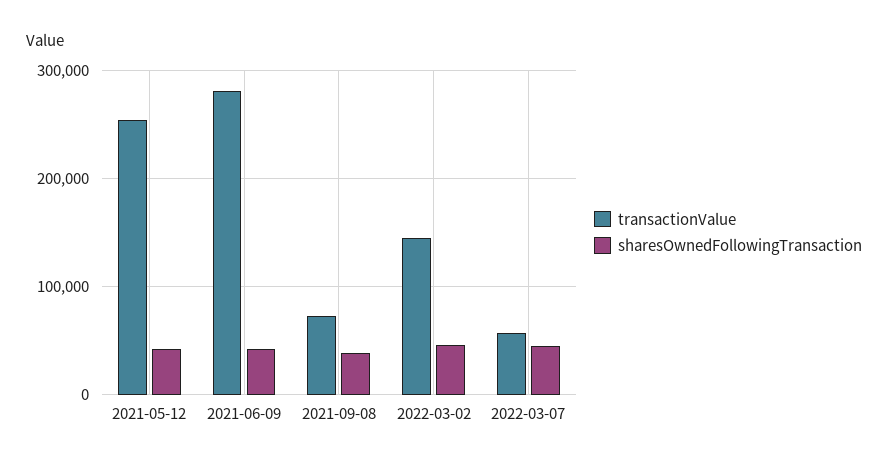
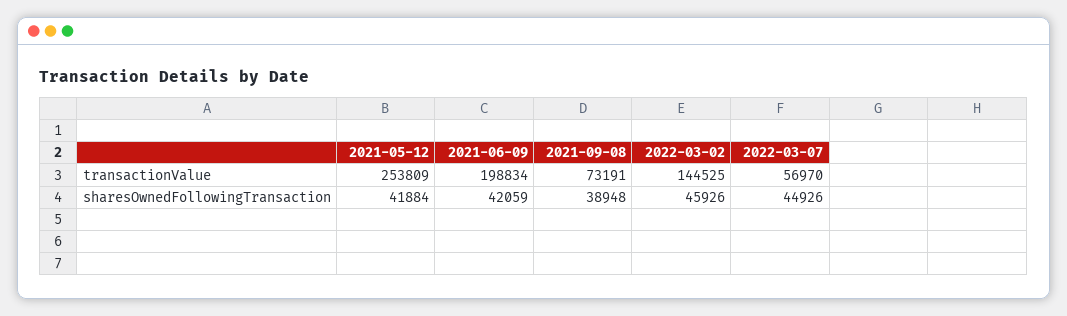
transactionValue, 2021-06-09: 280000 -> 198834

